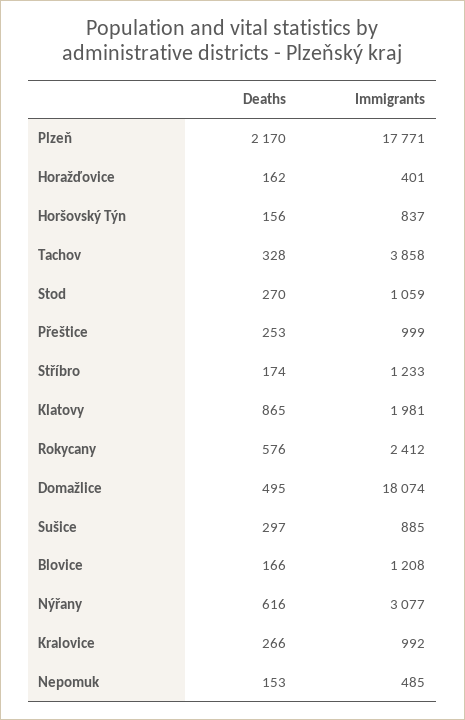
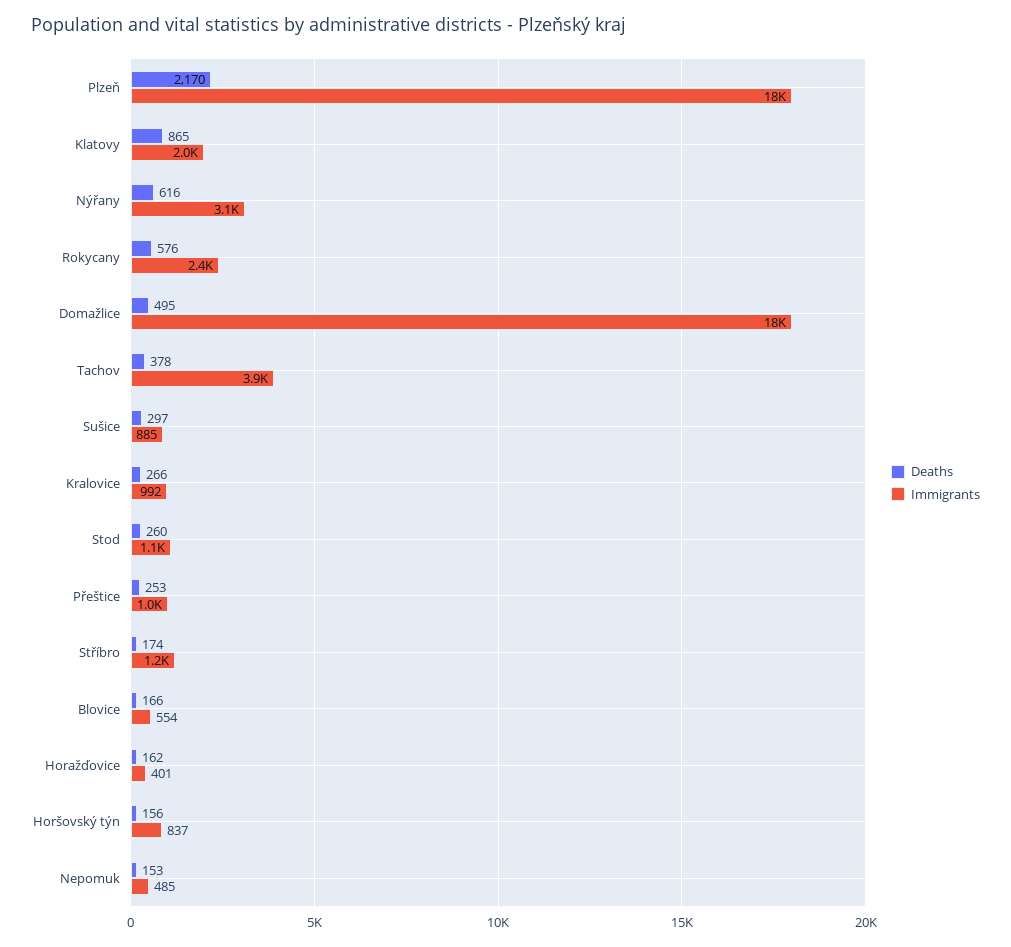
Deaths, Tachov: 328 -> 378
Deaths, Stod: 270 -> 260
Immigrants, Blovice: 1208 -> 554

